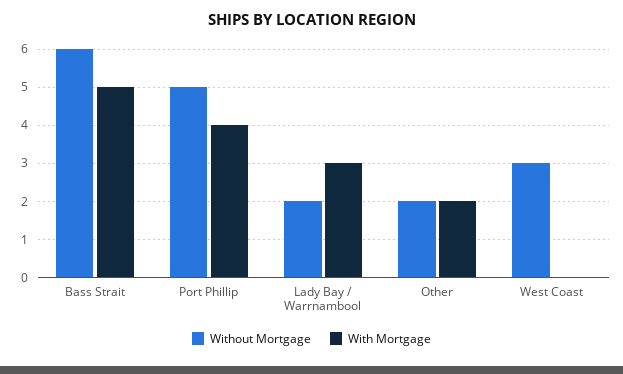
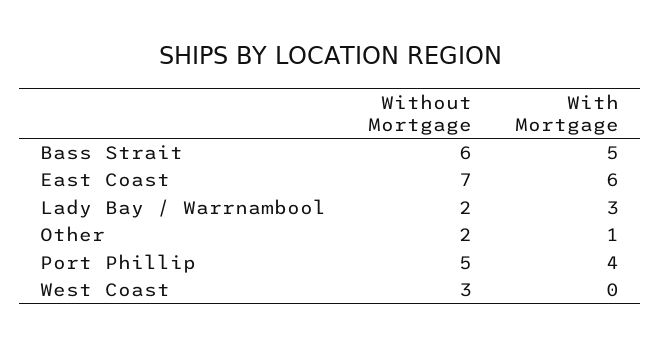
With Mortgage, Other: 2 -> 1
Without Mortgage, East Coast: none -> 7
With Mortgage, East Coast: none -> 6

